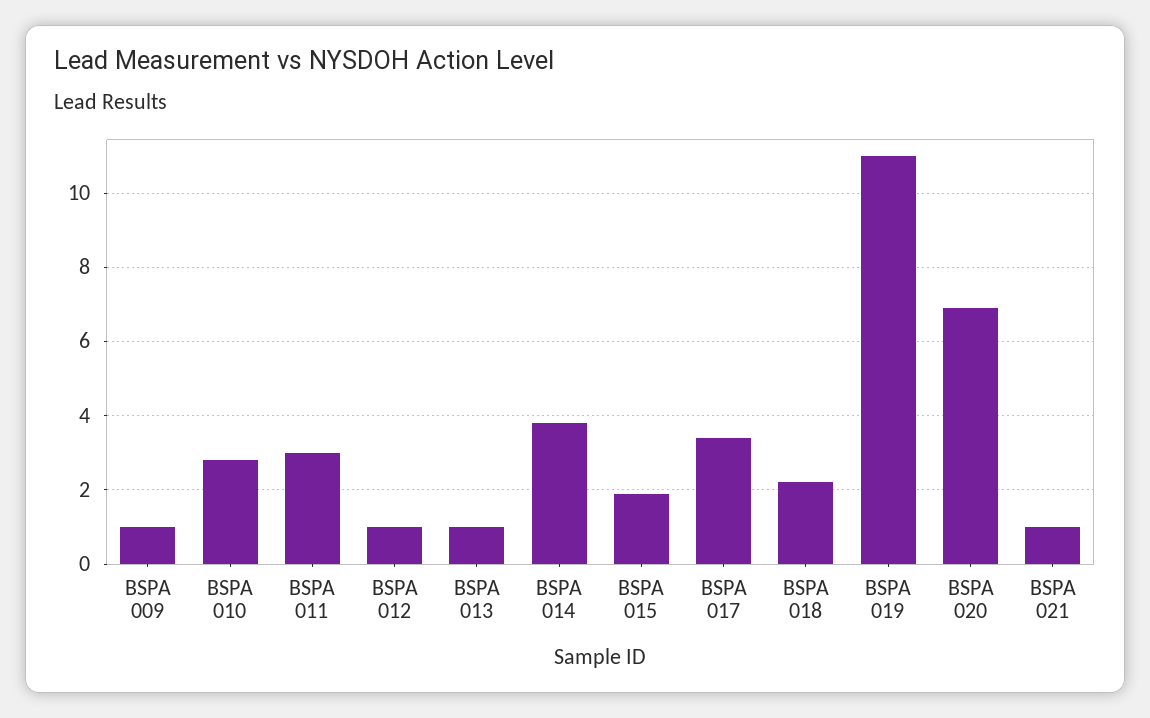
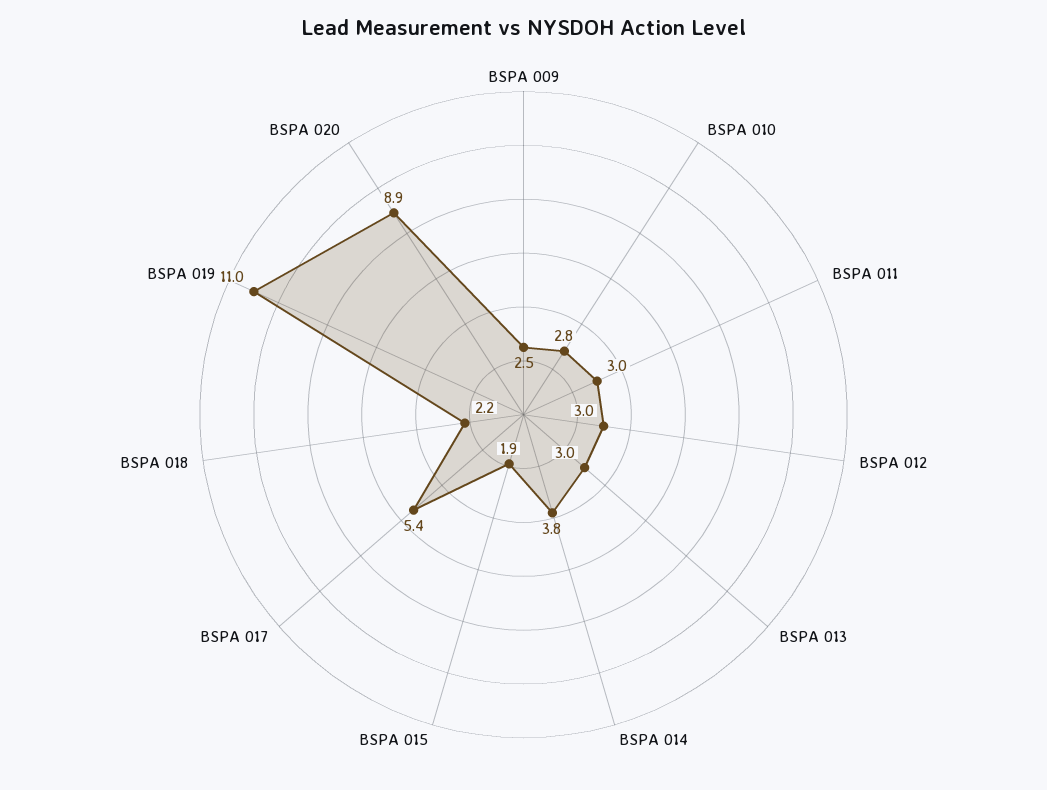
BSPA 009: 1 -> 2.5
BSPA 012: 1 -> 3
BSPA 013: 1 -> 3
BSPA 017: 3.5 -> 5.4
BSPA 020: 7 -> 8.9
BSPA 021: 1 -> none

